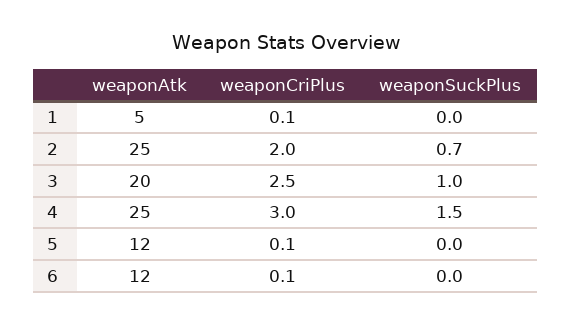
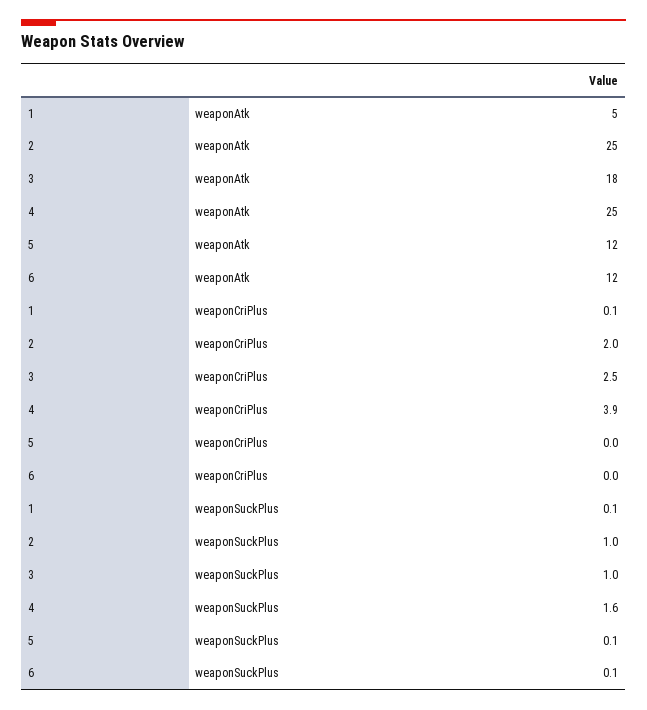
weaponSuckPlus, 1: 0 -> 0.1
weaponSuckPlus, 2: 0.7 -> 1
weaponAtk, 3: 20 -> 18
weaponCriPlus, 4: 3 -> 3.9
weaponSuckPlus, 4: 1.5 -> 1.6
weaponCriPlus, 5: 0.1 -> 0
weaponSuckPlus, 5: 0 -> 0.1
weaponCriPlus, 6: 0.1 -> 0
weaponSuckPlus, 6: 0 -> 0.1

